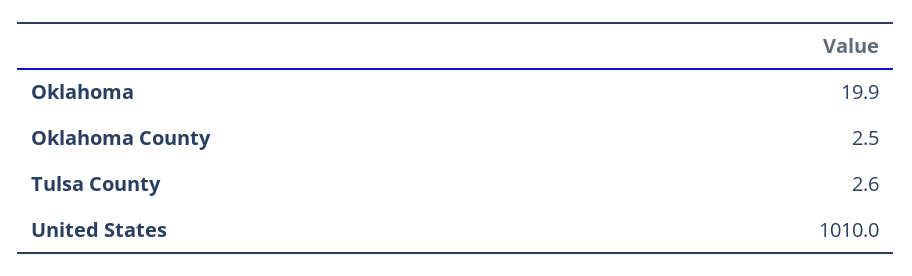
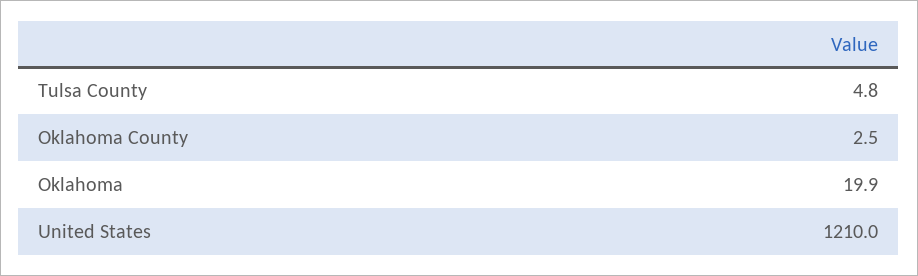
Tulsa County: 2.6 -> 4.8
United States: 1010 -> 1210

